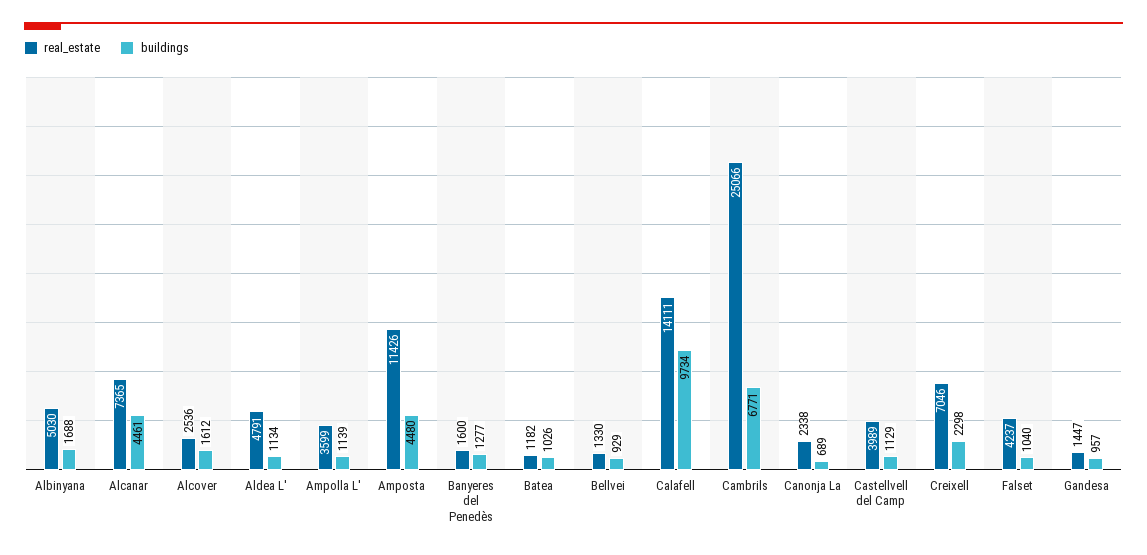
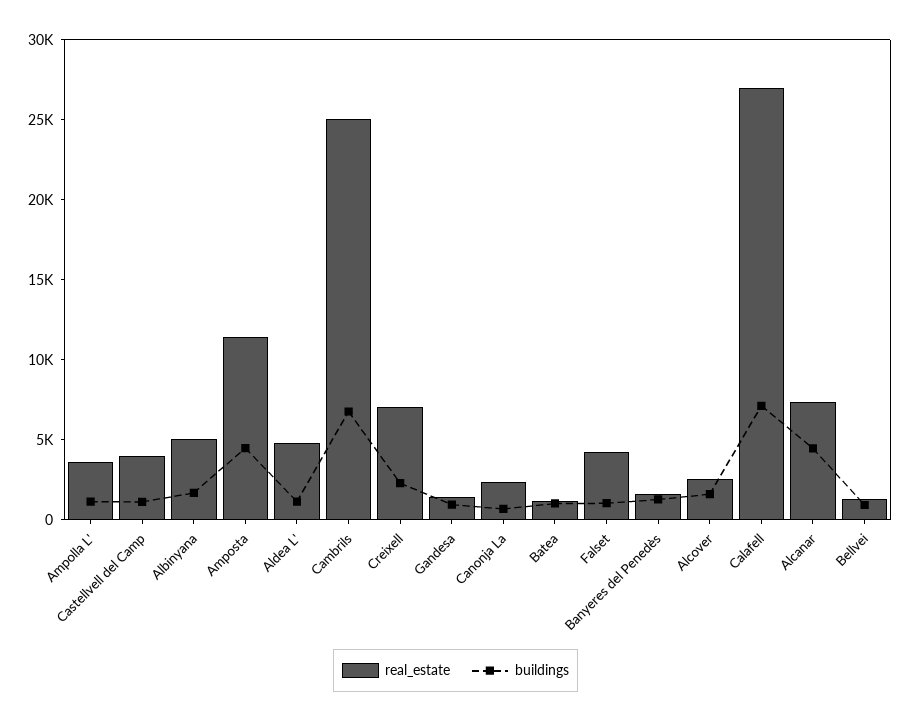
real_estate, Calafell: 14111 -> 27000
buildings, Calafell: 9734 -> 7000

